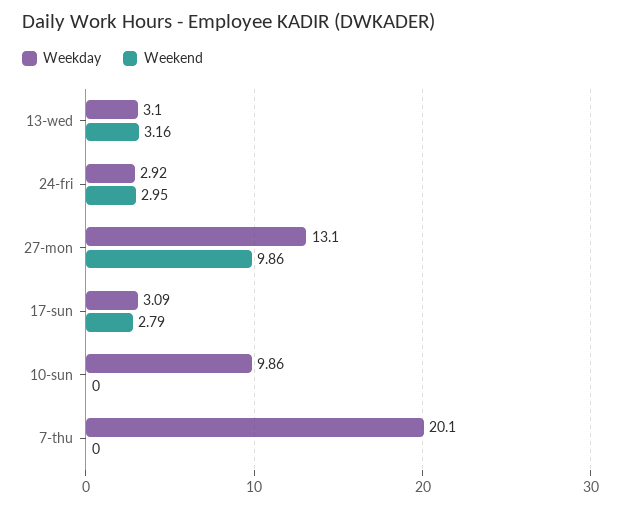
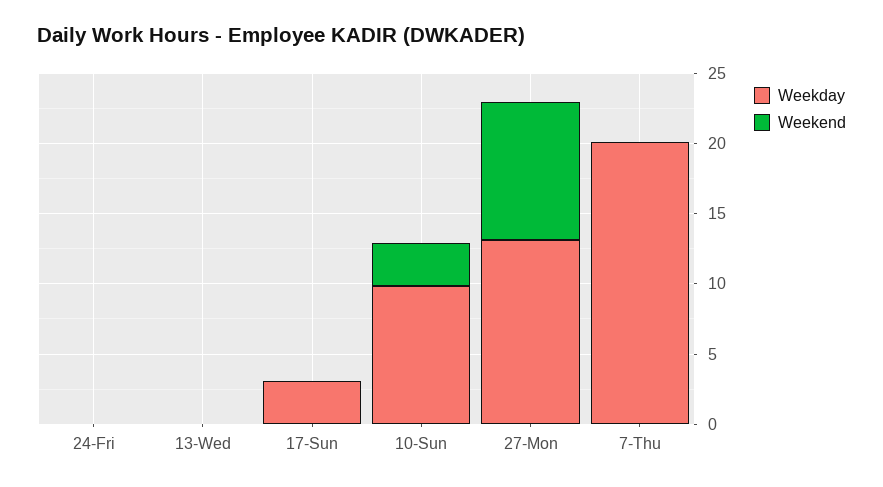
Weekday, 13-wed: 3.1 -> 0
Weekend, 13-wed: 3.16 -> 0
Weekday, 24-fri: 2.92 -> 0
Weekend, 24-fri: 2.95 -> 0
Weekend, 17-sun: 2.79 -> 0
Weekend, 10-sun: 0 -> 3

